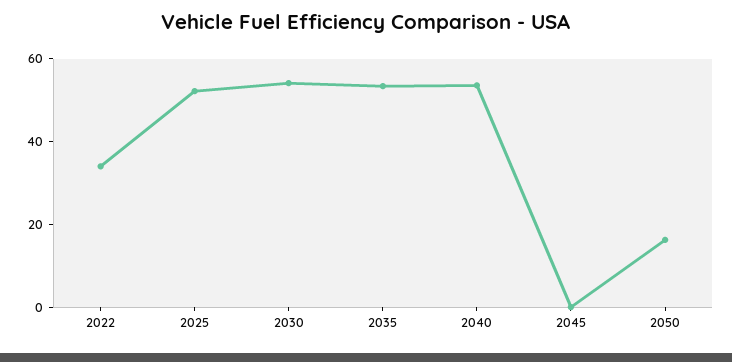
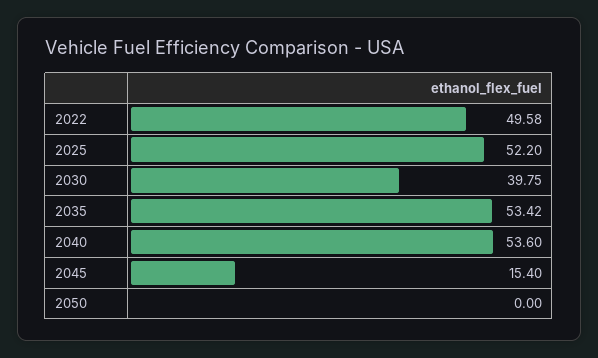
2022: 35 -> 49.58
2030: 55 -> 39.75
2045: 0 -> 15.4
2050: 15 -> 0

